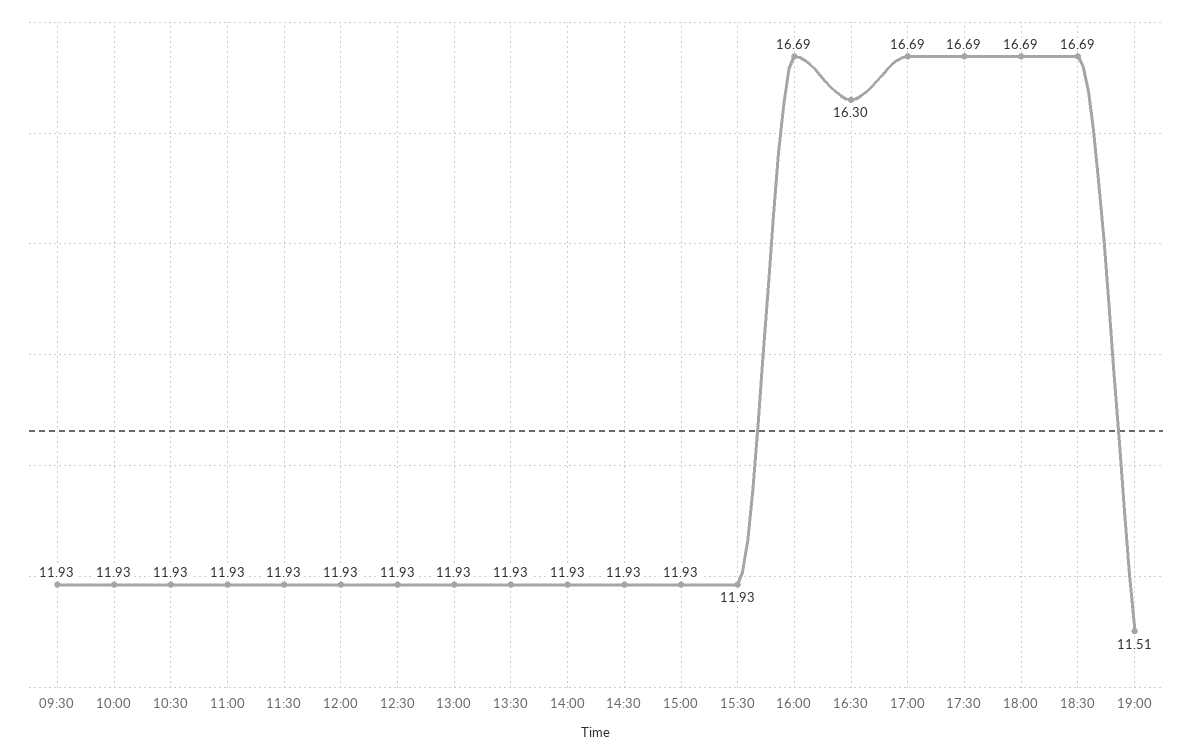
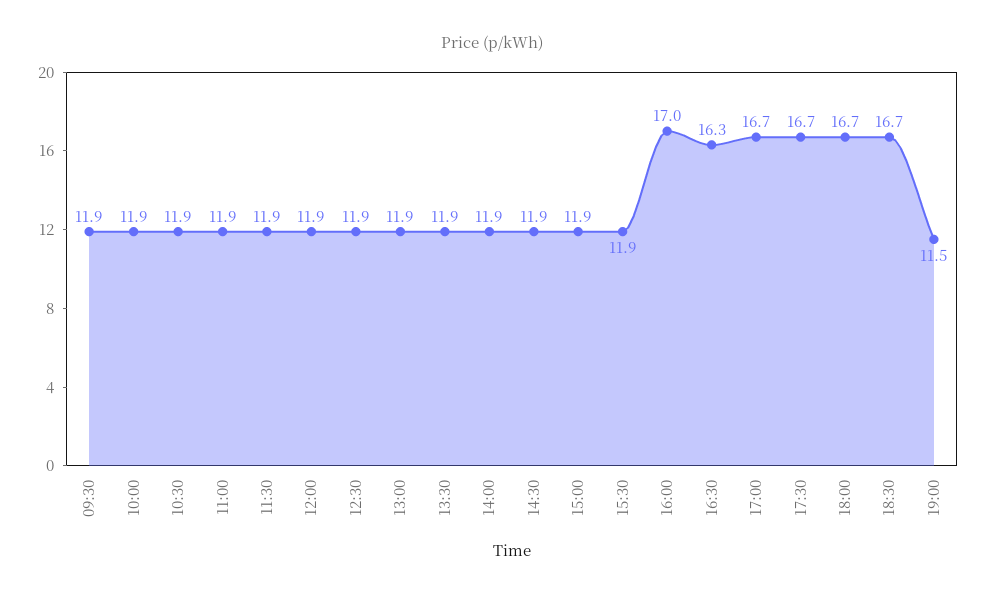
16:00: 16.69 -> 17

